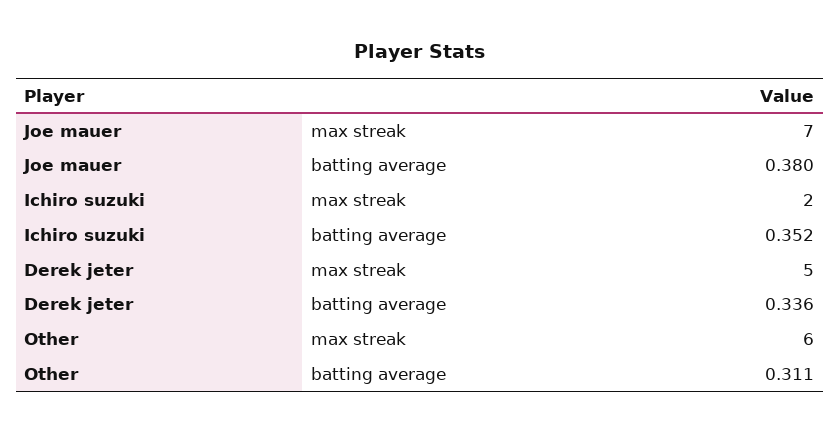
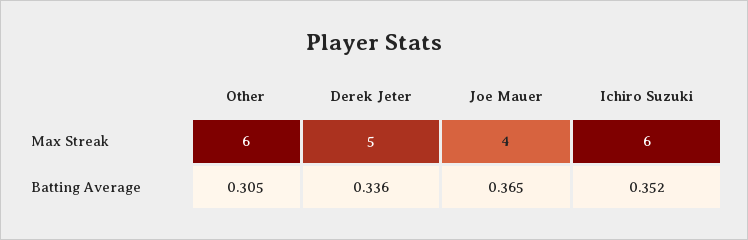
Joe mauer, max streak: 7 -> 4
Joe mauer, batting average: 0.38 -> 0.365
Ichiro suzuki, max streak: 2 -> 6
Other, batting average: 0.311 -> 0.305

